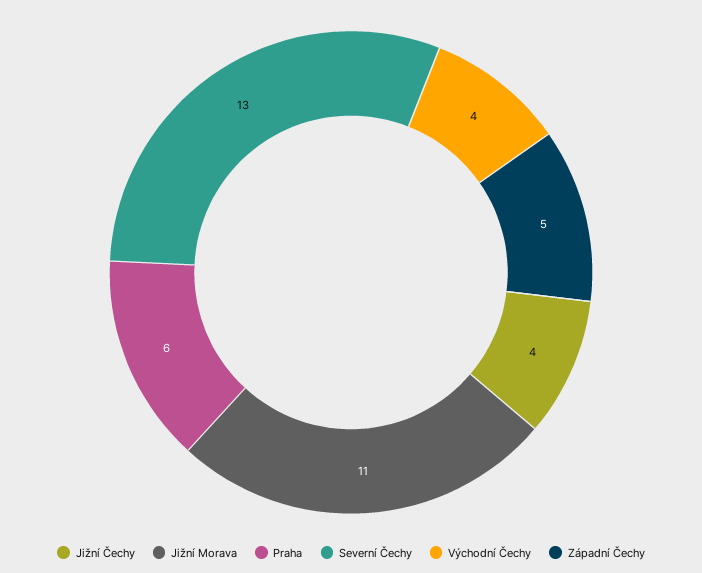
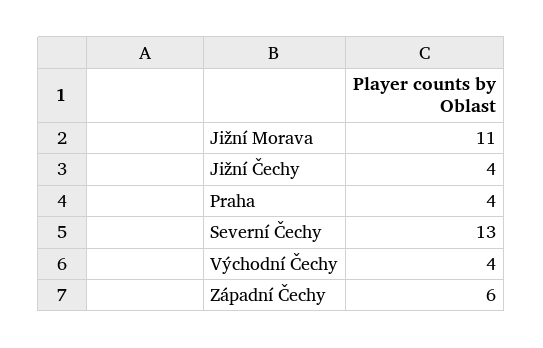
Praha: 6 -> 4
Západní Čechy: 5 -> 6

